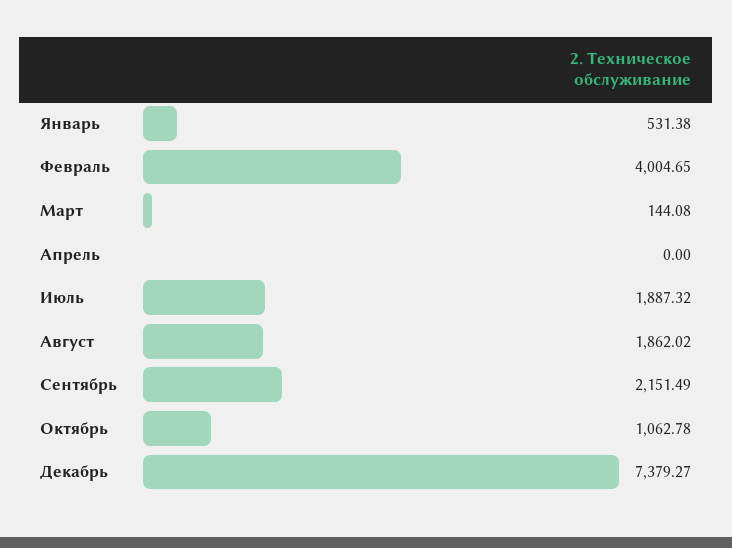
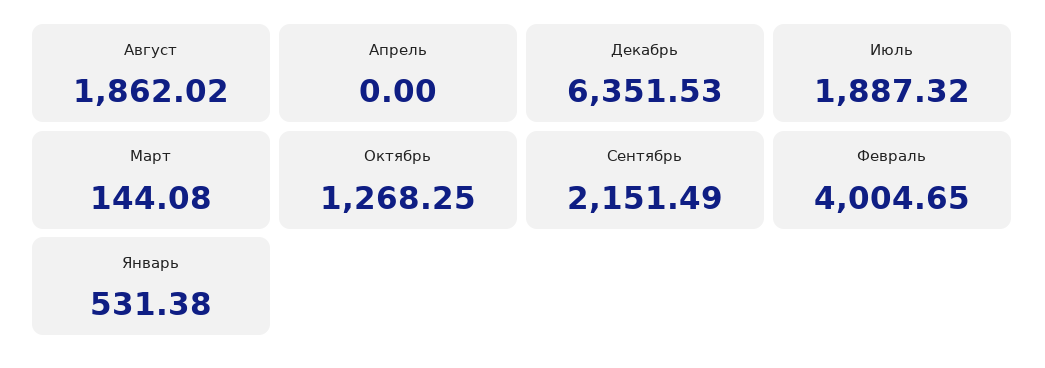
Октябрь: 1062.78 -> 1268.25
Декабрь: 7379.27 -> 6351.53

